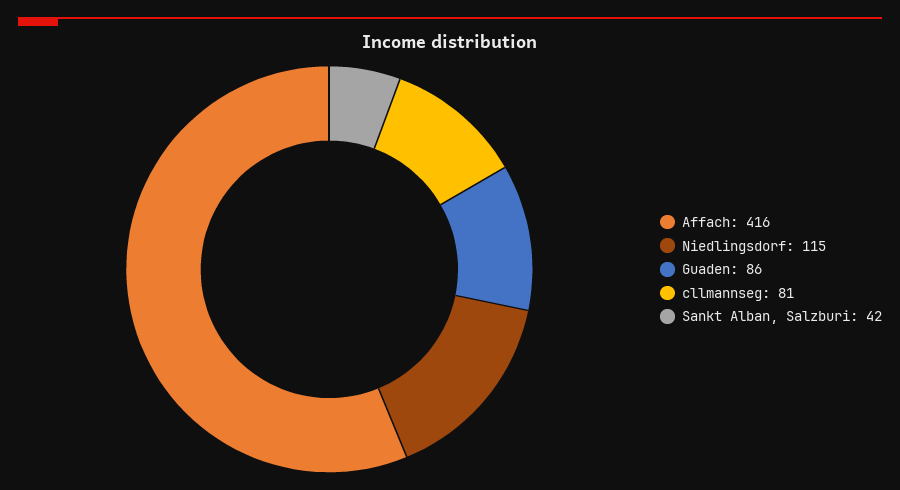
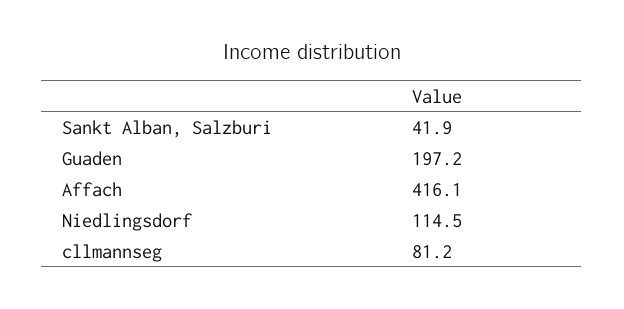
Guaden: 86 -> 197.2

